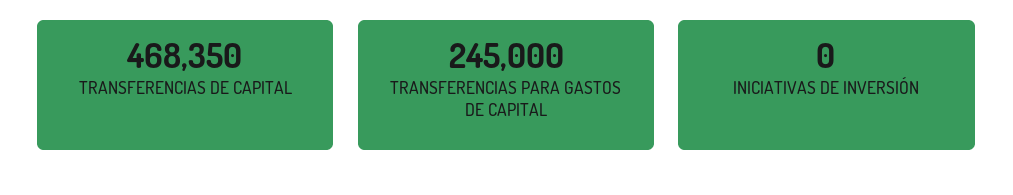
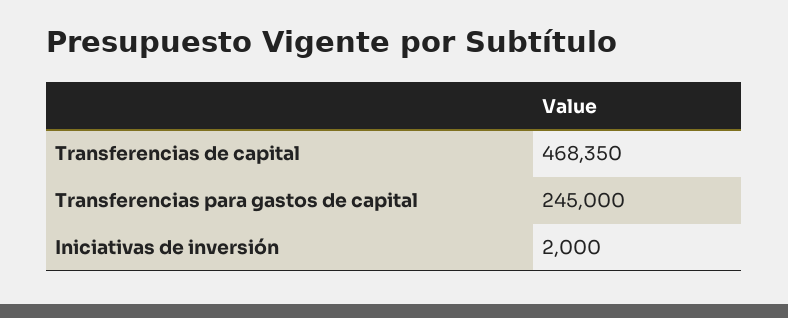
INICIATIVAS DE INVERSIÓN: 0 -> 2000

